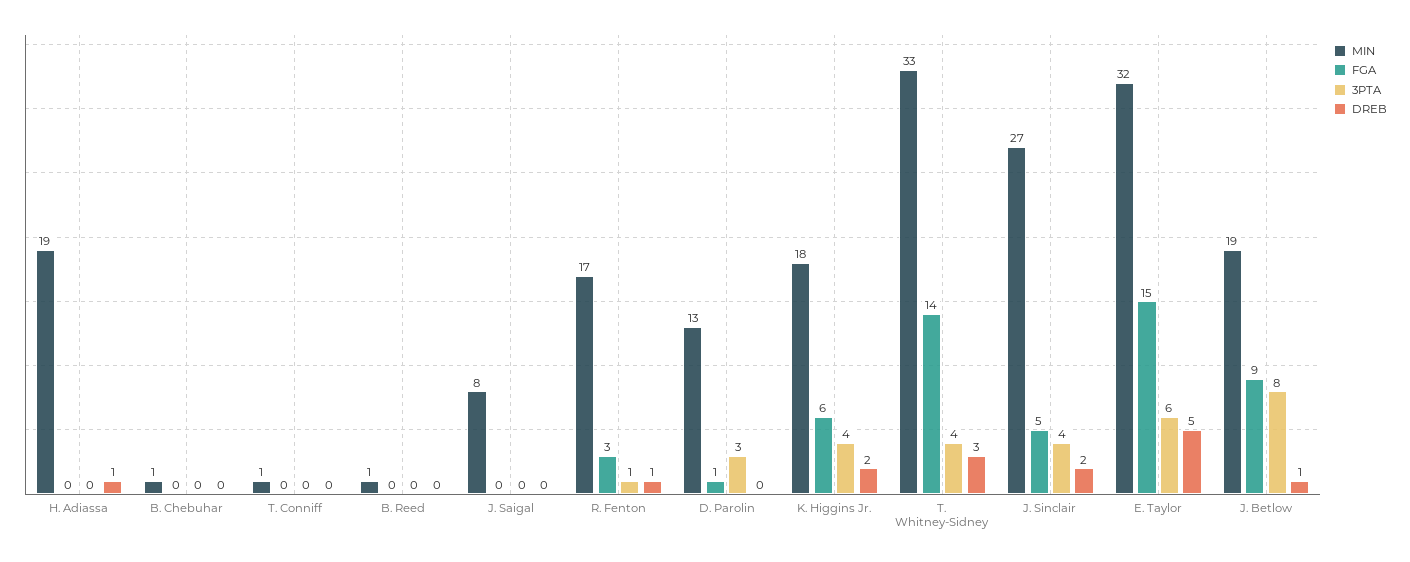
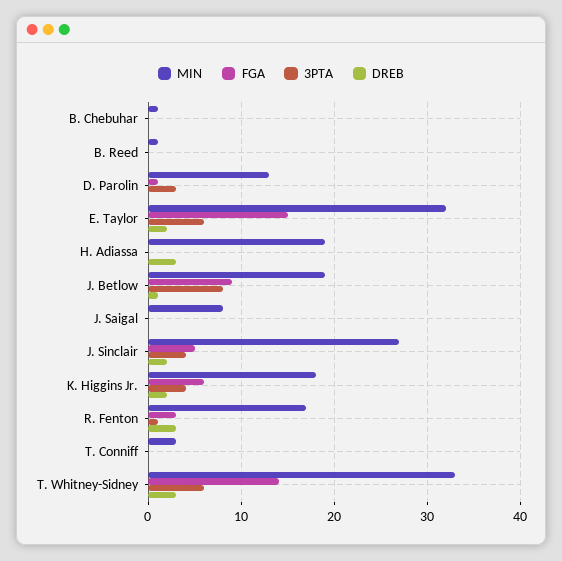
DREB, H. Adiassa: 1 -> 3
MIN, T. Conniff: 1 -> 3
DREB, R. Fenton: 1 -> 3
3PTA, T. Whitney-Sidney: 4 -> 6
DREB, E. Taylor: 5 -> 2

